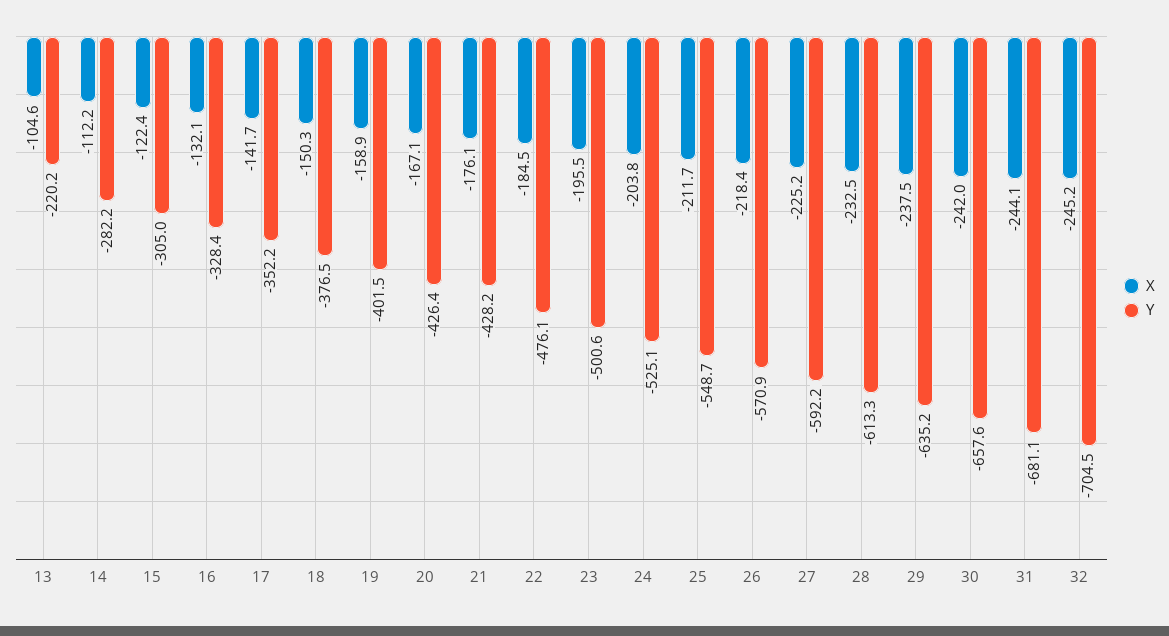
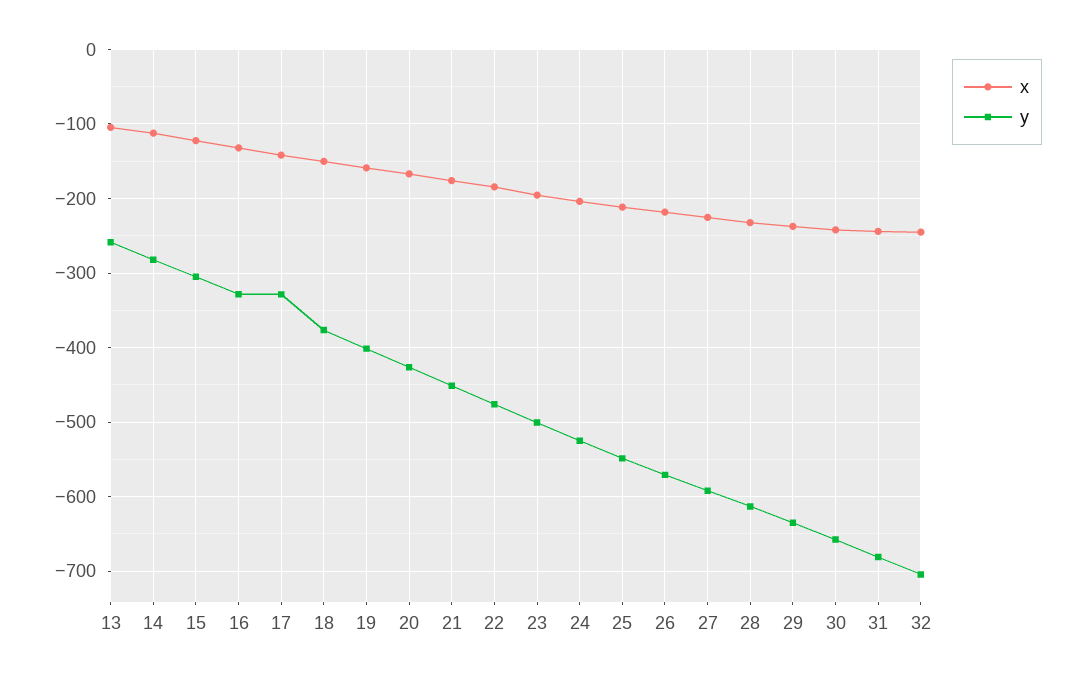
Y, 13: -220.2 -> -260
Y, 17: -352.2 -> -330
Y, 21: -428.2 -> -450

